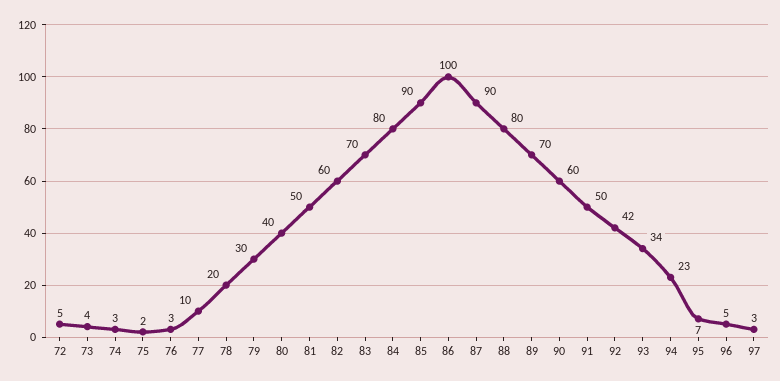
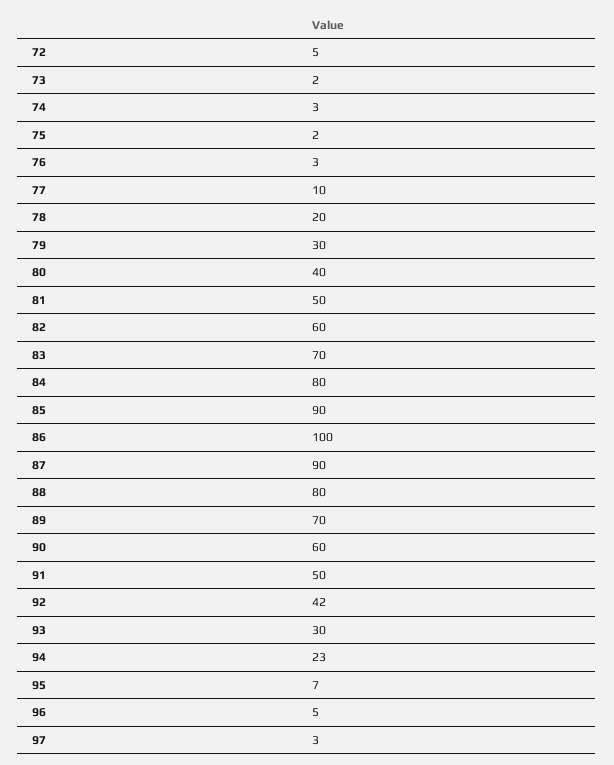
73: 4 -> 2
93: 34 -> 30

